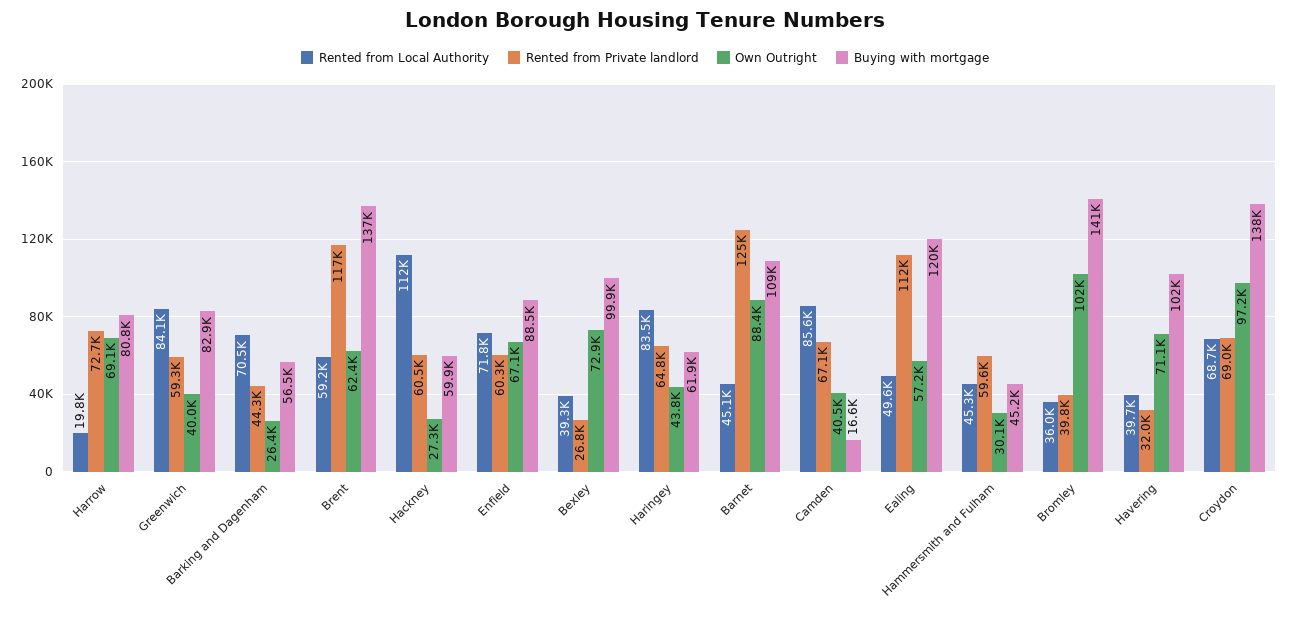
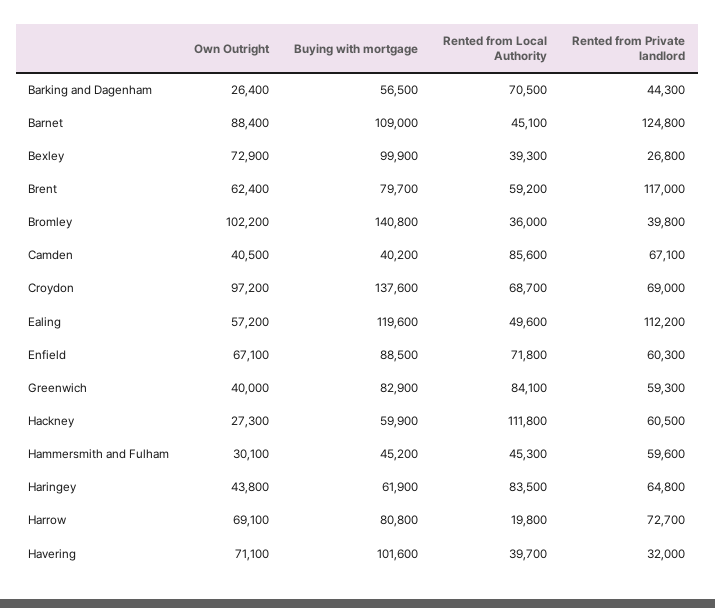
Buying with mortgage, Brent: 137000 -> 79700
Buying with mortgage, Camden: 16600 -> 40200

